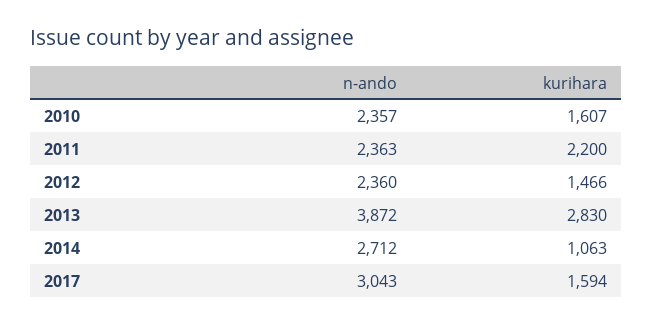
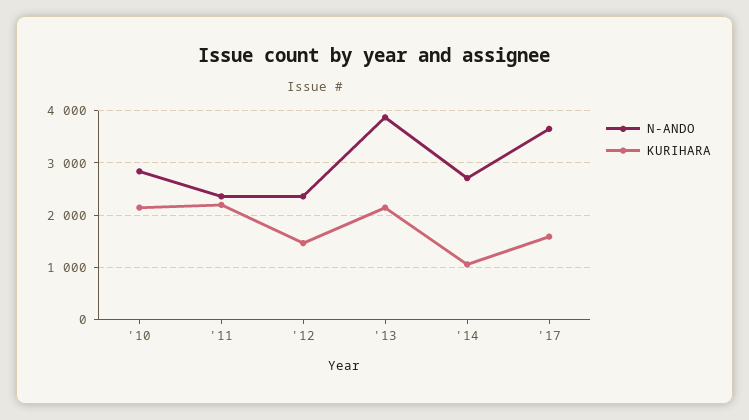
n-ando, 2010: 2357 -> 2800
kurihara, 2010: 1607 -> 2200
kurihara, 2013: 2830 -> 2200
n-ando, 2017: 3043 -> 3600

